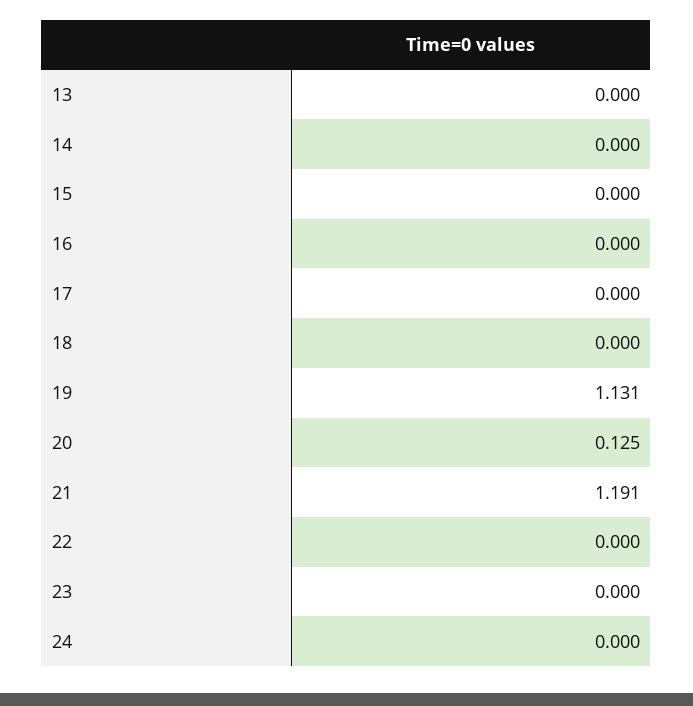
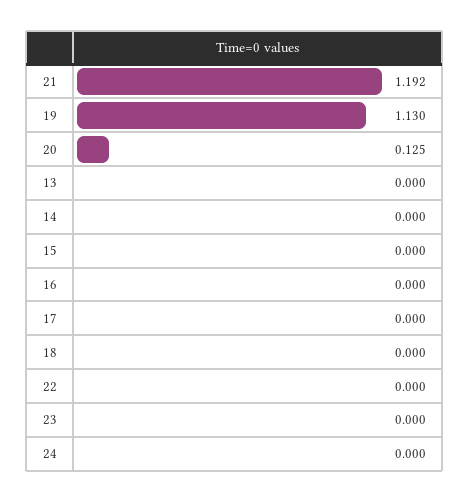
19: 1.131 -> 1.13
21: 1.191 -> 1.192

